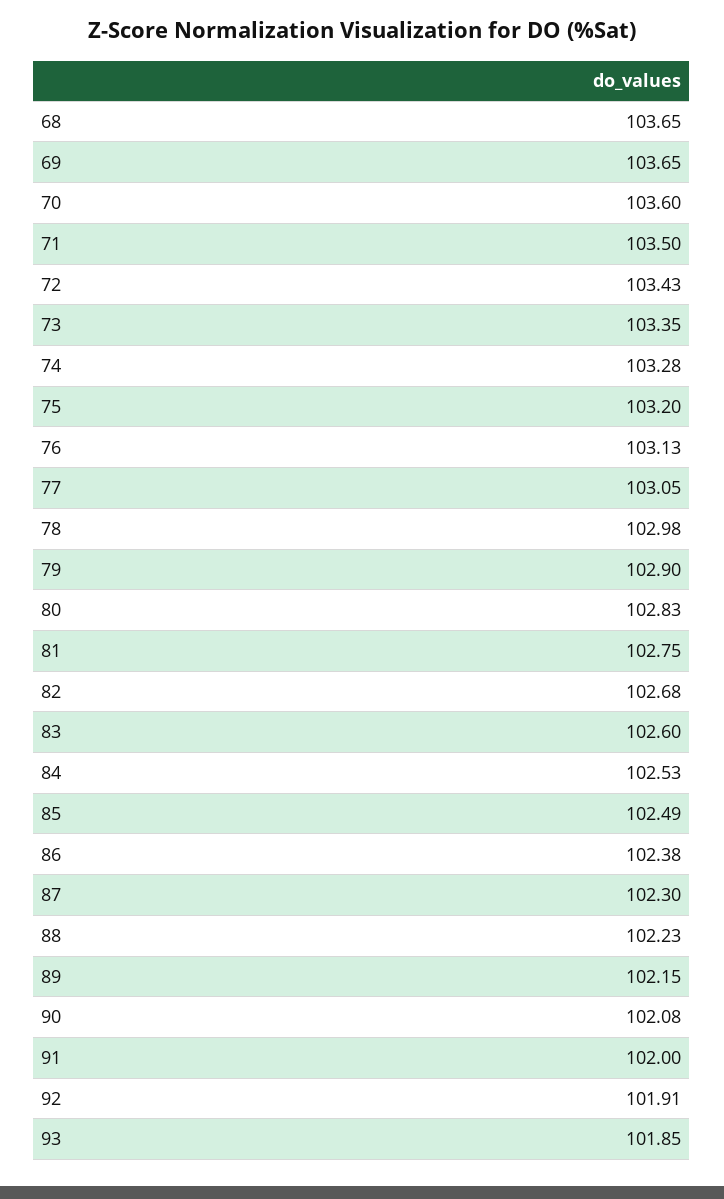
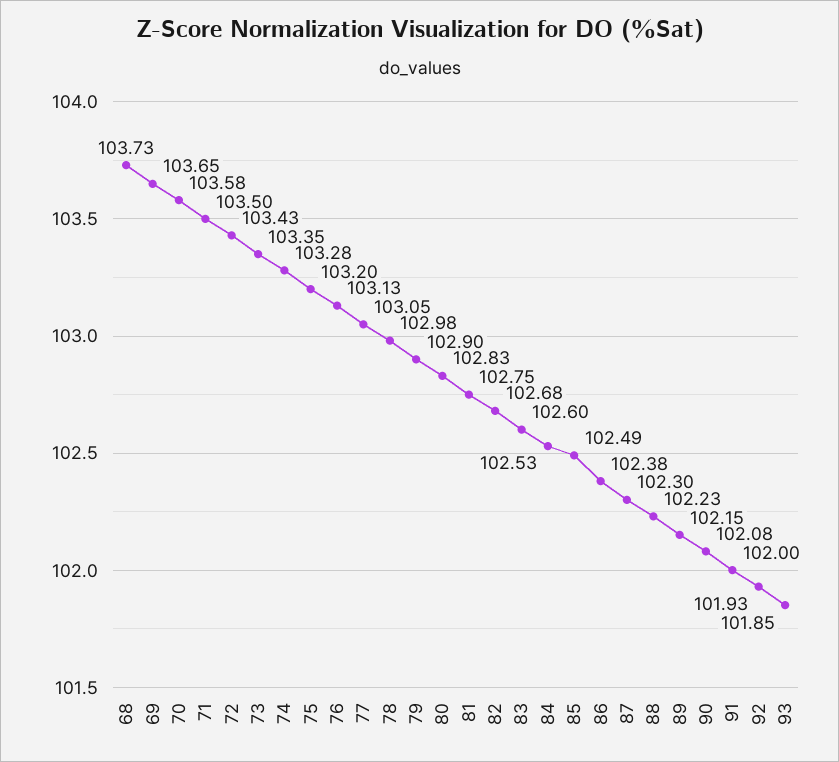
68: 103.65 -> 103.73
70: 103.6 -> 103.58
92: 101.91 -> 101.93

